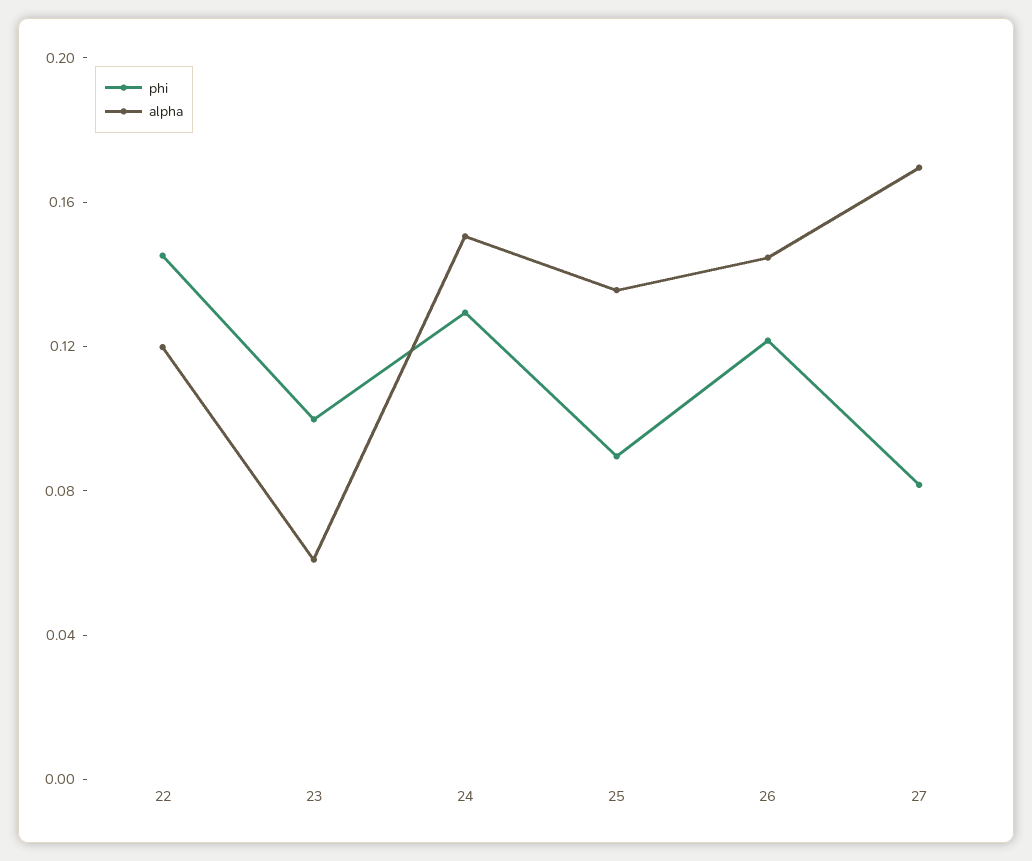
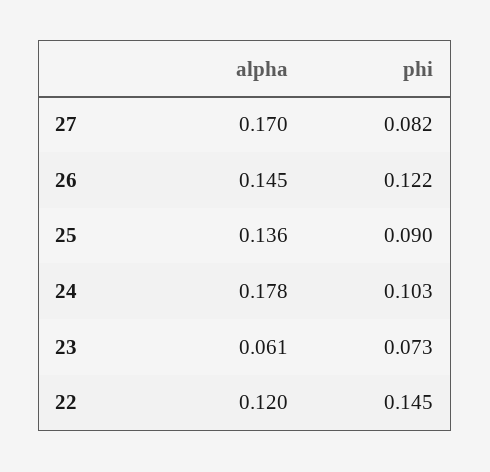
phi, 23: 0.1 -> 0.073
phi, 24: 0.13 -> 0.103
alpha, 24: 0.15 -> 0.178

